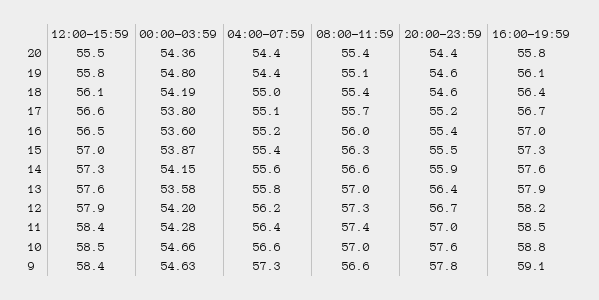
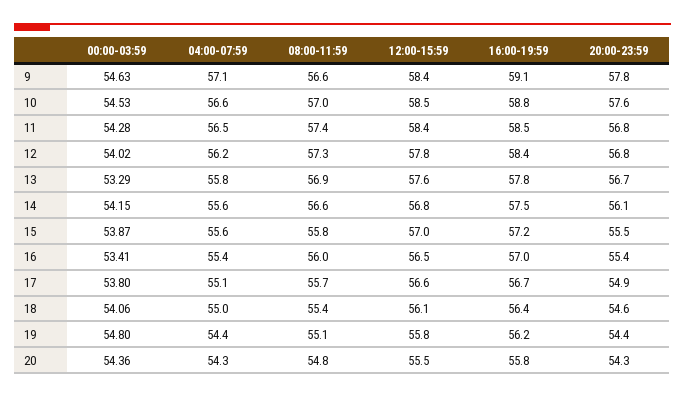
04:00-07:59, 20: 54.4 -> 54.3
08:00-11:59, 20: 55.4 -> 54.8
20:00-23:59, 20: 54.4 -> 54.3
20:00-23:59, 19: 54.6 -> 54.4
16:00-19:59, 19: 56.1 -> 56.2
00:00-03:59, 18: 54.19 -> 54.06
20:00-23:59, 17: 55.2 -> 54.9
00:00-03:59, 16: 53.6 -> 53.41
04:00-07:59, 16: 55.2 -> 55.4
04:00-07:59, 15: 55.4 -> 55.6
08:00-11:59, 15: 56.3 -> 55.8
16:00-19:59, 15: 57.3 -> 57.2
12:00-15:59, 14: 57.3 -> 56.8
20:00-23:59, 14: 55.9 -> 56.1
16:00-19:59, 14: 57.6 -> 57.5
00:00-03:59, 13: 53.58 -> 53.29
08:00-11:59, 13: 57 -> 56.9
20:00-23:59, 13: 56.4 -> 56.7
16:00-19:59, 13: 57.9 -> 57.8
12:00-15:59, 12: 57.9 -> 57.8
00:00-03:59, 12: 54.2 -> 54.02
20:00-23:59, 12: 56.7 -> 56.8
16:00-19:59, 12: 58.2 -> 58.4
04:00-07:59, 11: 56.4 -> 56.5
20:00-23:59, 11: 57 -> 56.8
00:00-03:59, 10: 54.66 -> 54.53
04:00-07:59, 9: 57.3 -> 57.1

